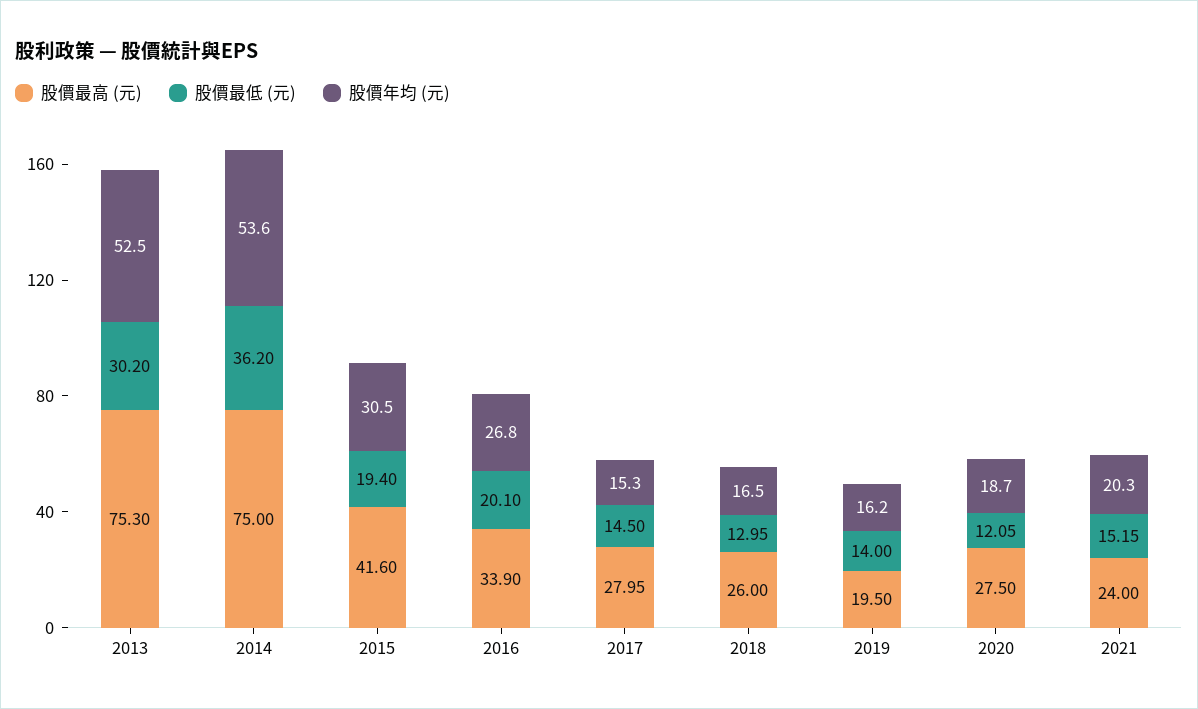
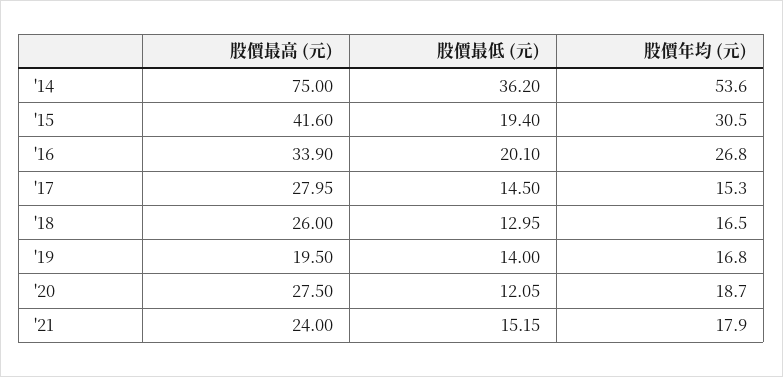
股價最高 (元), 2013: 75.3 -> none
股價最低 (元), 2013: 30.2 -> none
股價年均 (元), 2013: 52.5 -> none
股價年均 (元), 2019: 16.2 -> 16.8
股價年均 (元), 2021: 20.3 -> 17.9

